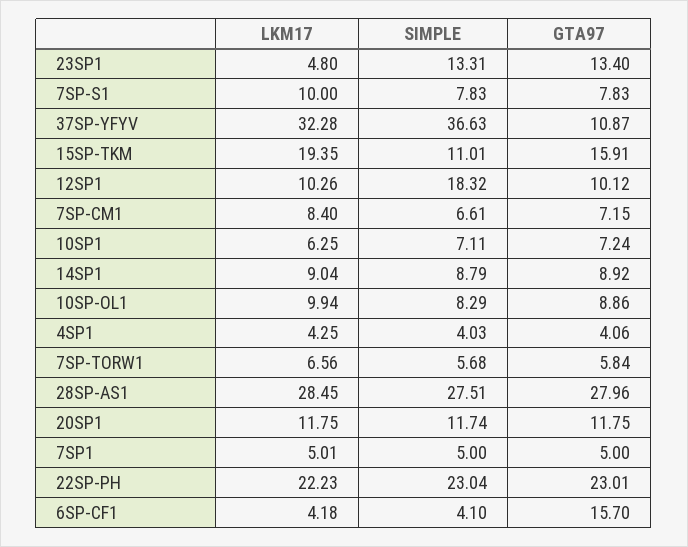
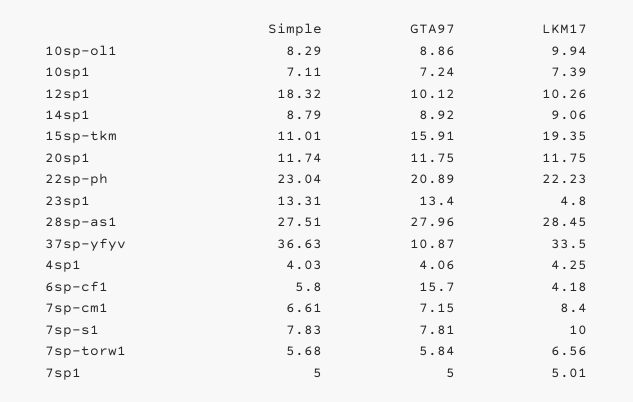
GTA97, 7SP-S1: 7.83 -> 7.81
LKM17, 37SP-YFYV: 32.28 -> 33.5
LKM17, 10SP1: 6.25 -> 7.39
LKM17, 14SP1: 9.04 -> 9.06
GTA97, 22SP-PH: 23.01 -> 20.89
SIMPLE, 6SP-CF1: 4.1 -> 5.8

